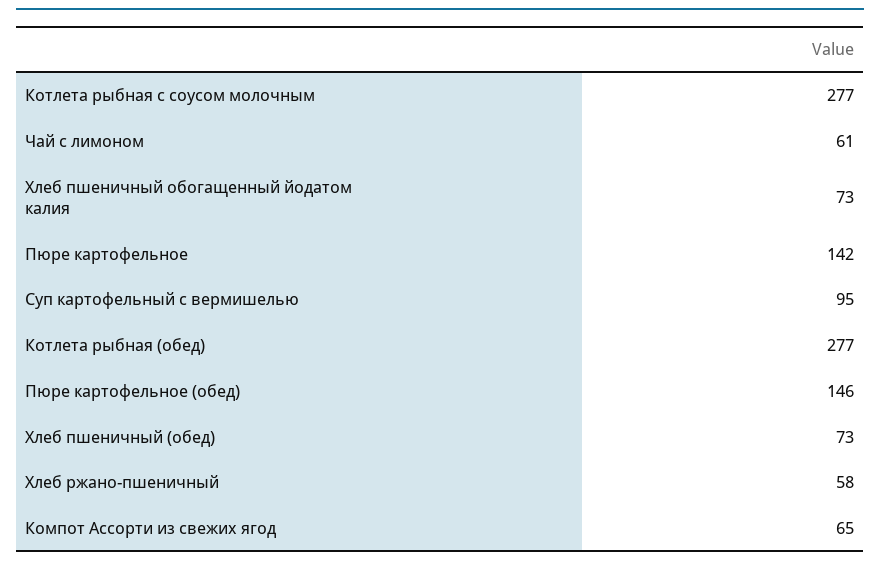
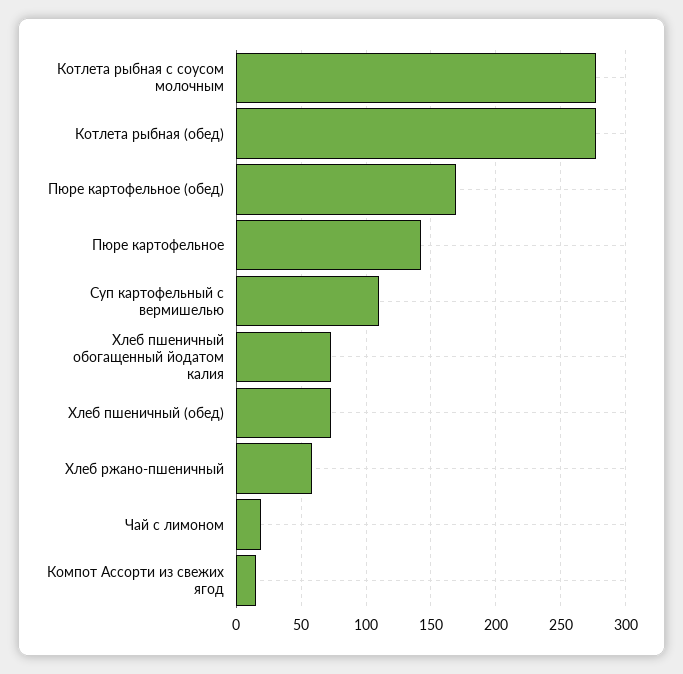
Чай с лимоном: 61 -> 20
Суп картофельный с вермишелью: 95 -> 110
Пюре картофельное (обед): 146 -> 170
Компот Ассорти из свежих ягод: 65 -> 15

